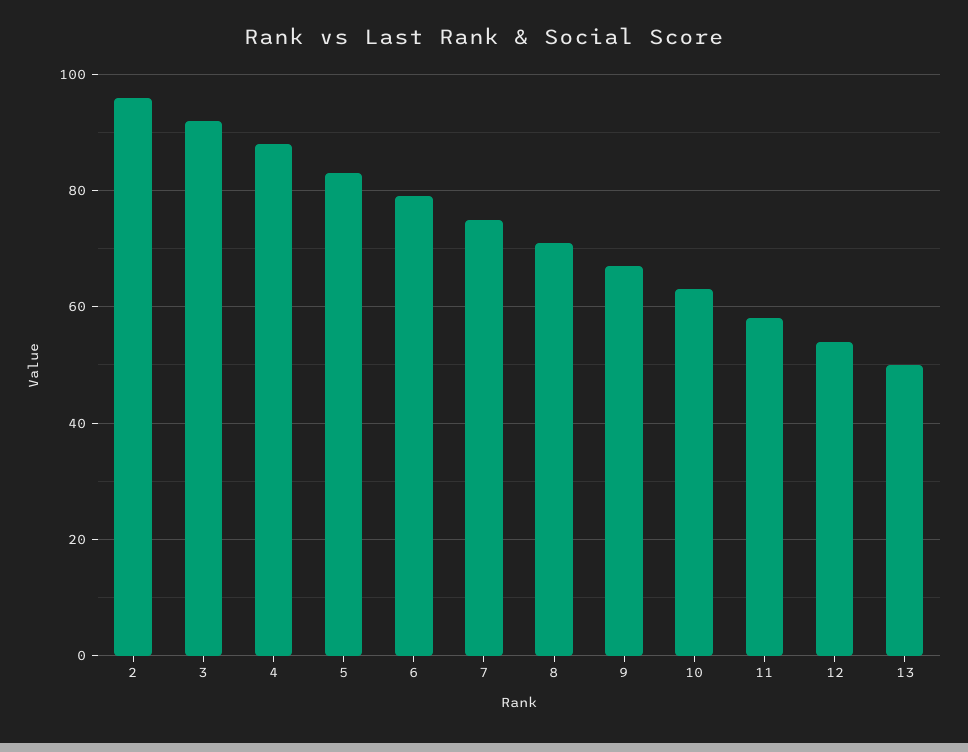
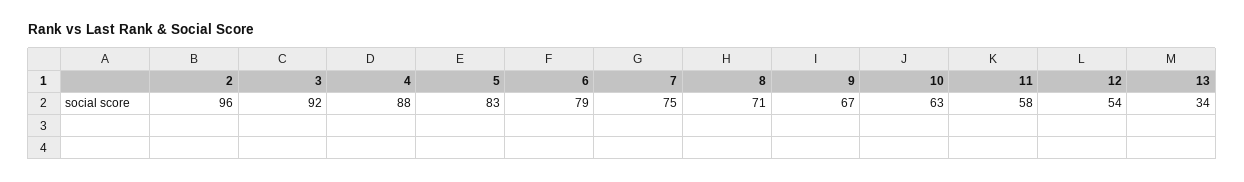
13: 50 -> 34

